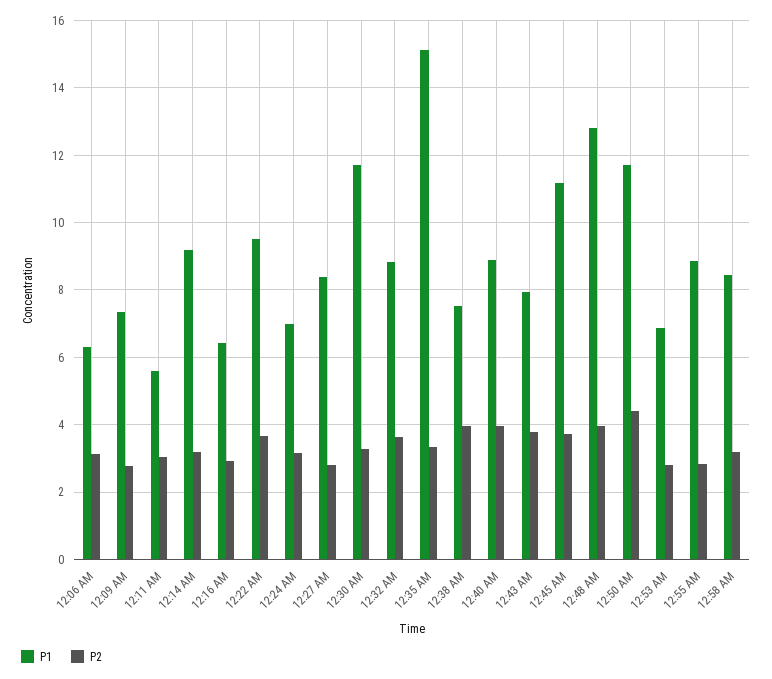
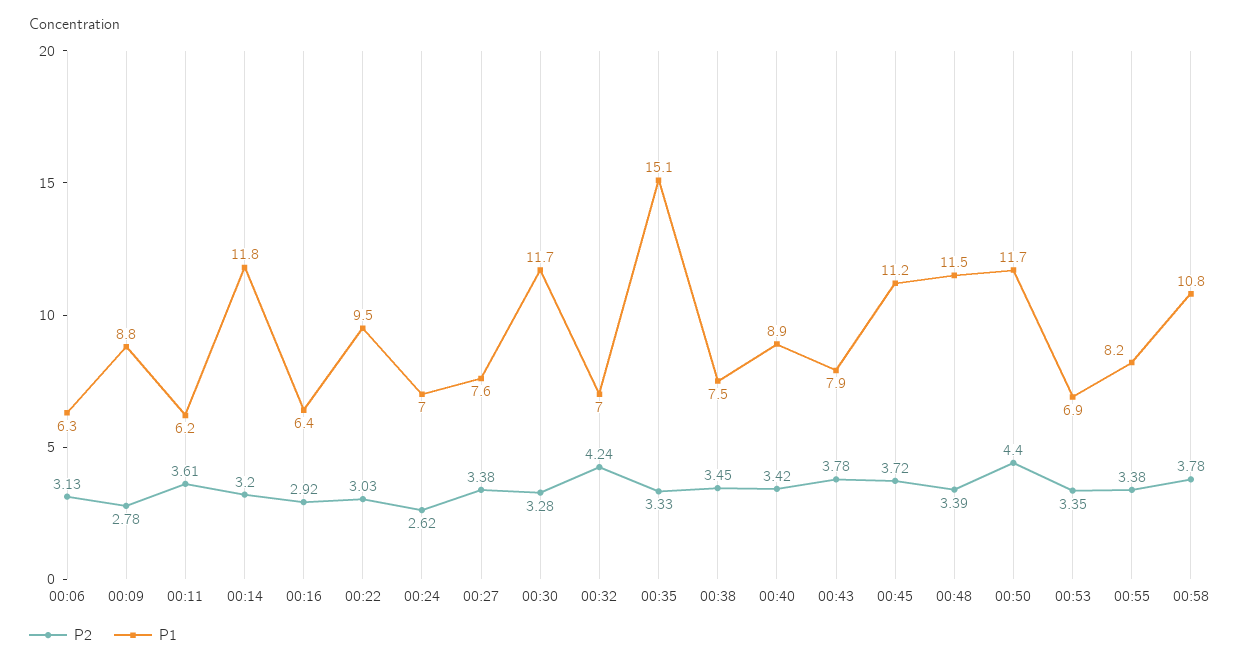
P1, 12:09 AM: 7.4 -> 8.8
P1, 12:11 AM: 5.6 -> 6.2
P2, 12:11 AM: 3 -> 3.61
P1, 12:14 AM: 9.2 -> 11.8
P2, 12:22 AM: 3.6 -> 3.03
P2, 12:24 AM: 3.2 -> 2.62
P1, 12:27 AM: 8.4 -> 7.6
P2, 12:27 AM: 2.8 -> 3.38
P1, 12:32 AM: 8.8 -> 7
P2, 12:32 AM: 3.6 -> 4.24
P2, 12:38 AM: 4 -> 3.45
P2, 12:40 AM: 4 -> 3.42
P1, 12:48 AM: 12.8 -> 11.5
P2, 12:48 AM: 4 -> 3.39
P2, 12:53 AM: 2.8 -> 3.35
P1, 12:55 AM: 8.8 -> 8.2
P2, 12:55 AM: 2.8 -> 3.38
P1, 12:58 AM: 8.4 -> 10.8
P2, 12:58 AM: 3.2 -> 3.78

